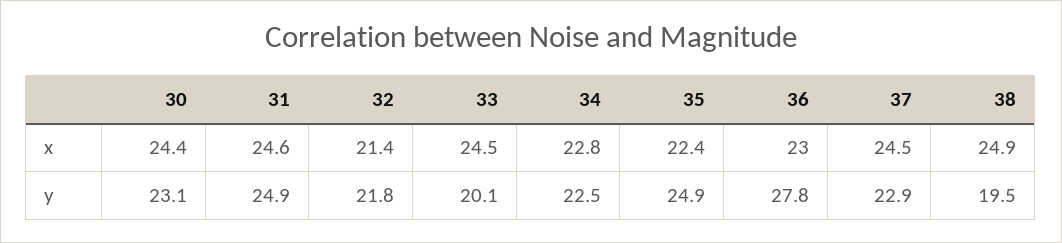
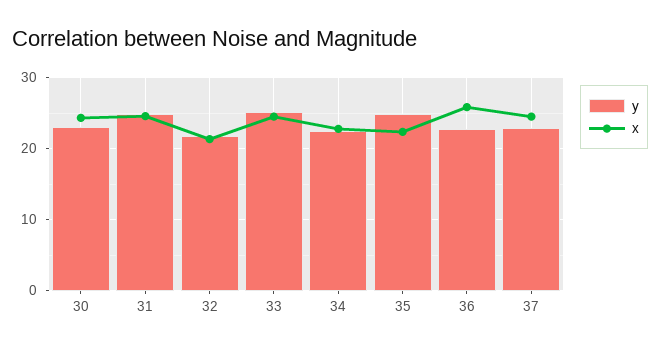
x, 36: 23 -> 26
x, 38: 24.9 -> none
y, 33: 20.1 -> 25
y, 36: 27.8 -> 23
y, 38: 19.5 -> none

